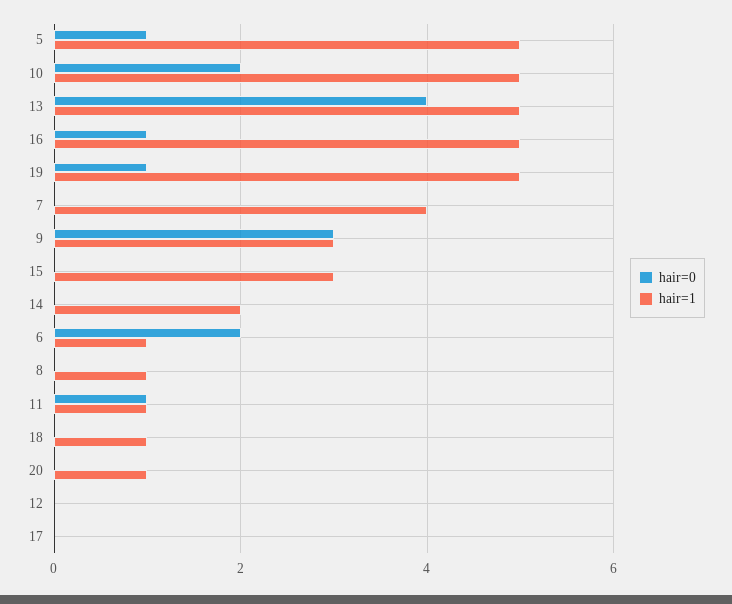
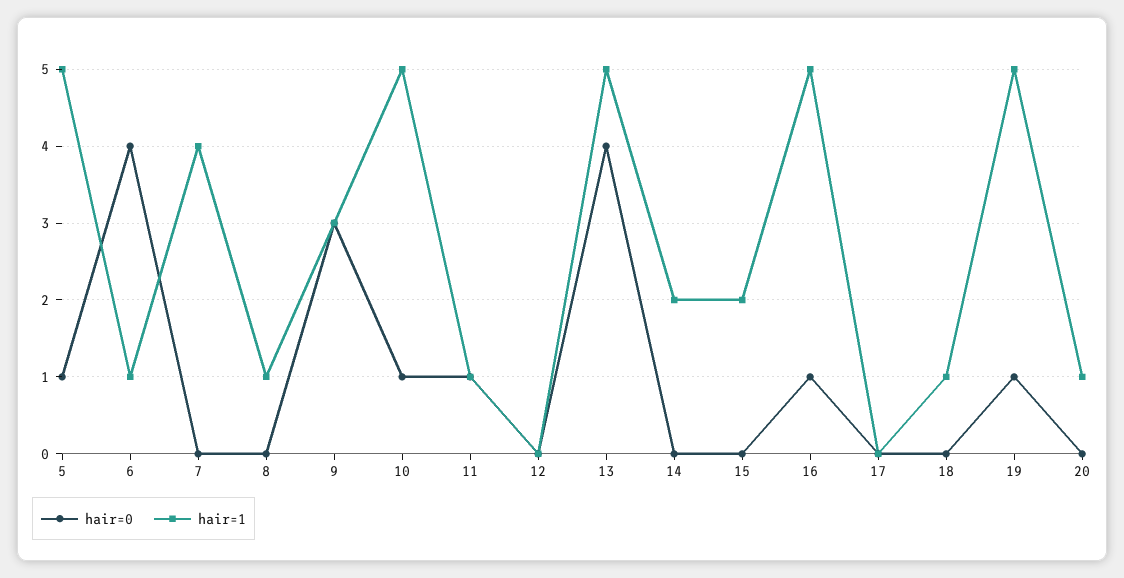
hair=0, 10: 2 -> 1
hair=1, 15: 3 -> 2
hair=0, 6: 2 -> 4

